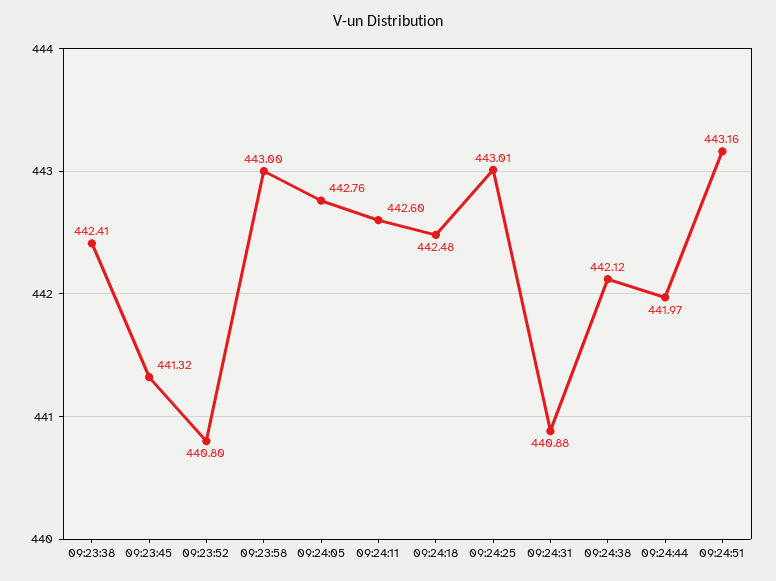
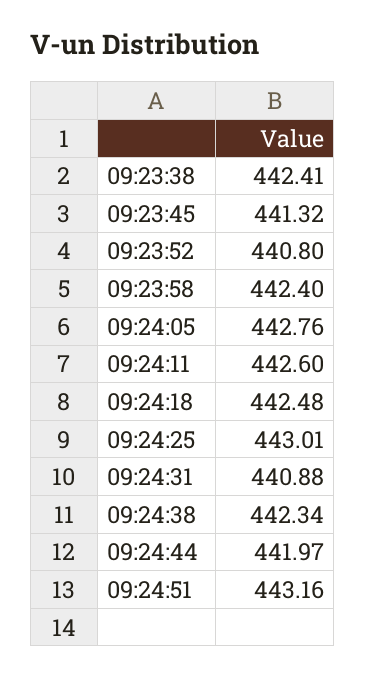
09:23:58: 443 -> 442.4
09:24:38: 442.12 -> 442.34

